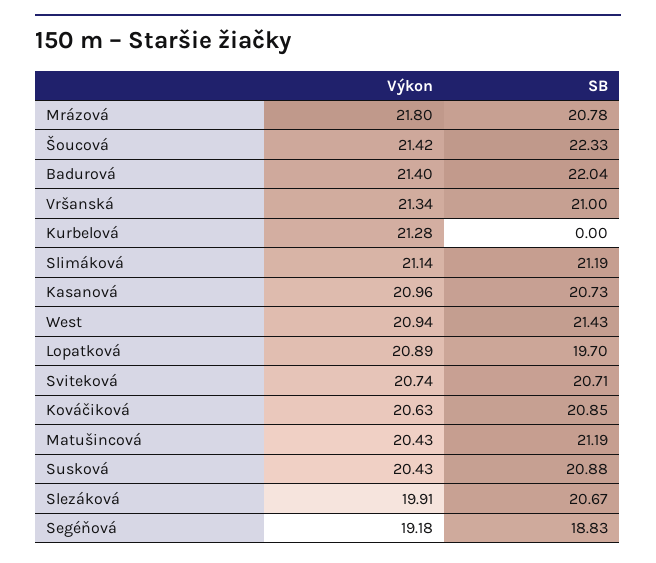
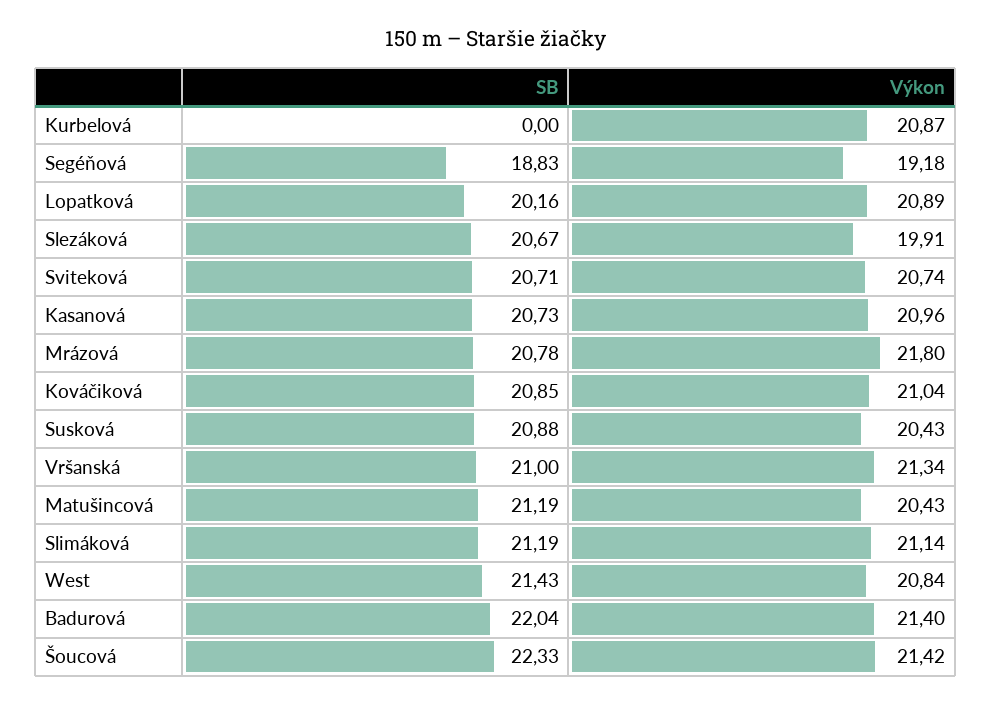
Výkon, Kurbelová: 21.28 -> 20.87
Výkon, West: 20.94 -> 20.84
SB, Lopatková: 19.7 -> 20.16
Výkon, Kováčiková: 20.63 -> 21.04

